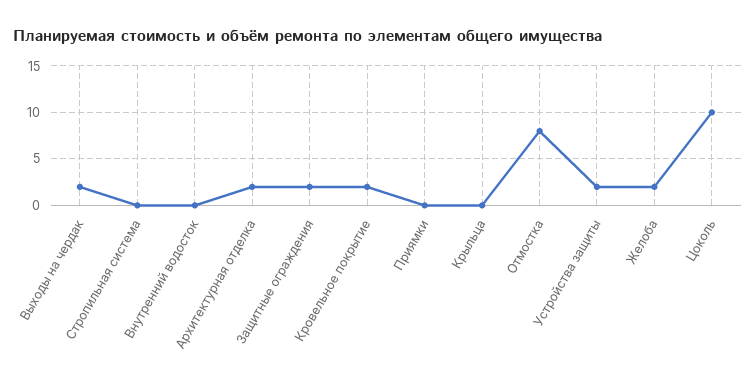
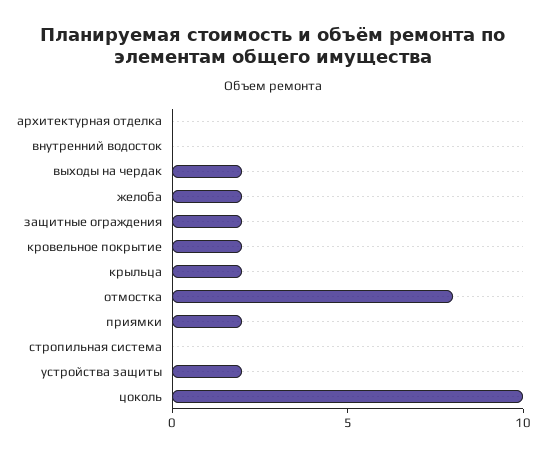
Архитектурная отделка: 2 -> 0
Приямки: 0 -> 2
Крыльца: 0 -> 2

